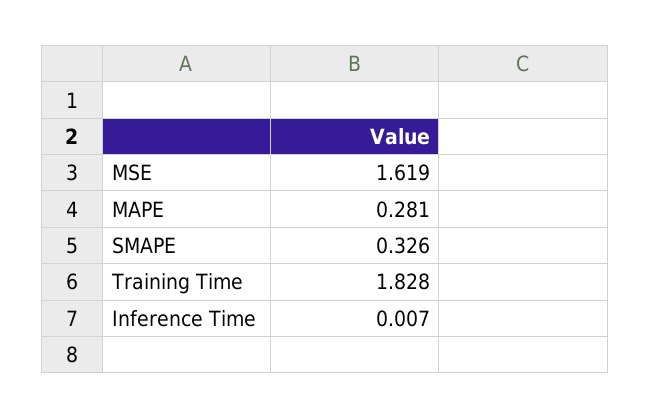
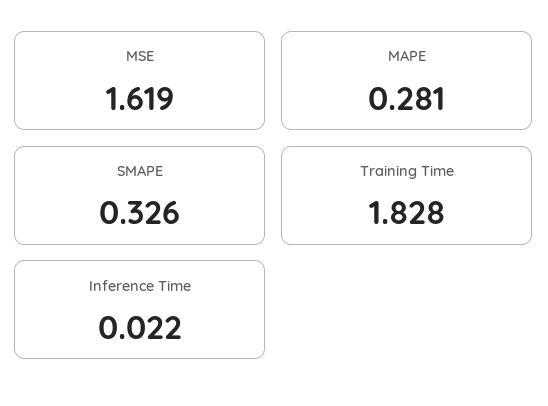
Inference Time: 0.007 -> 0.022

